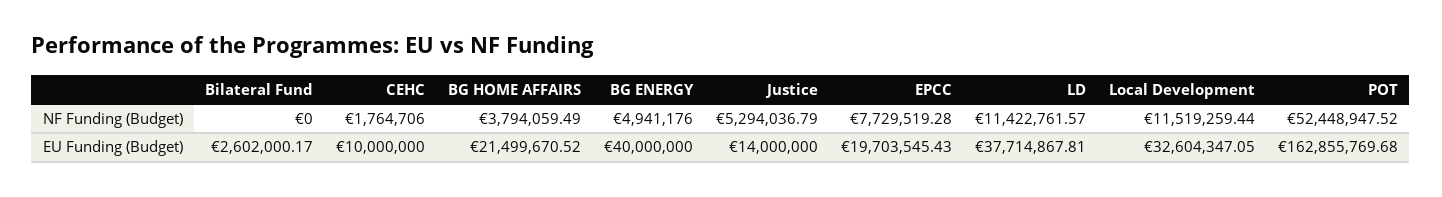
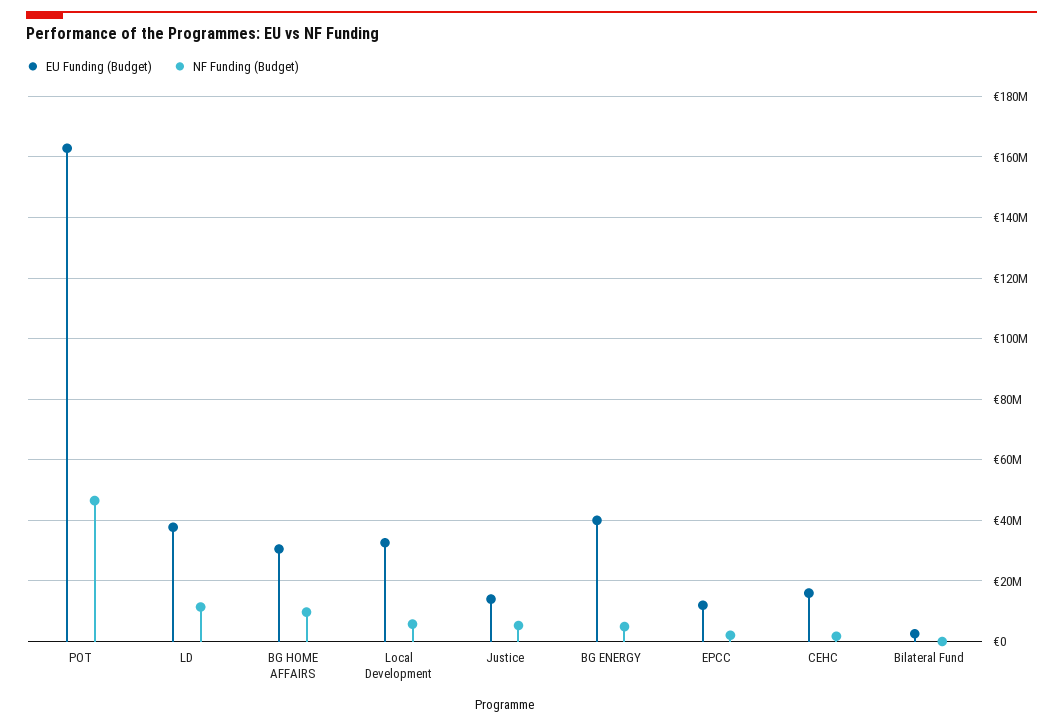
NF Funding (Budget), BG HOME AFFAIRS: 3794059.49 -> 10000000
NF Funding (Budget), EPCC: 7729519.28 -> 2000000
NF Funding (Budget), Local Development: 11519259.44 -> 6000000
NF Funding (Budget), POT: 52448947.52 -> 46000000
EU Funding (Budget), CEHC: 10000000 -> 16000000
EU Funding (Budget), BG HOME AFFAIRS: 21499670.52 -> 30000000
EU Funding (Budget), EPCC: 19703545.43 -> 12000000

